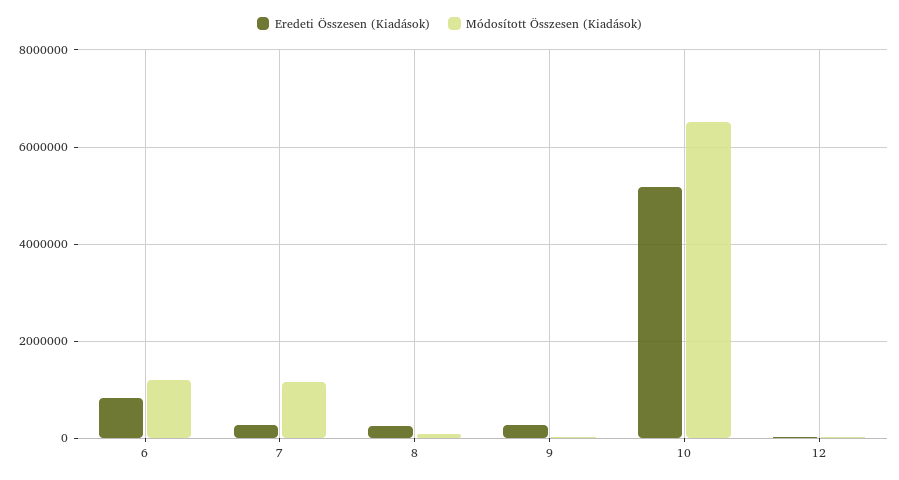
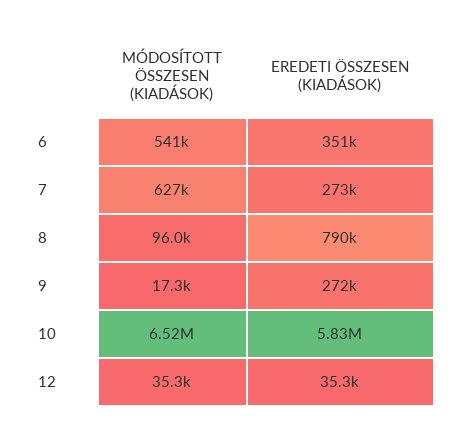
Eredeti Összesen (Kiadások), 6: 800000 -> 351000
Módosított Összesen (Kiadások), 6: 1200000 -> 541000
Módosított Összesen (Kiadások), 7: 1200000 -> 627000
Eredeti Összesen (Kiadások), 8: 200000 -> 790000
Eredeti Összesen (Kiadások), 10: 5200000 -> 5830000

